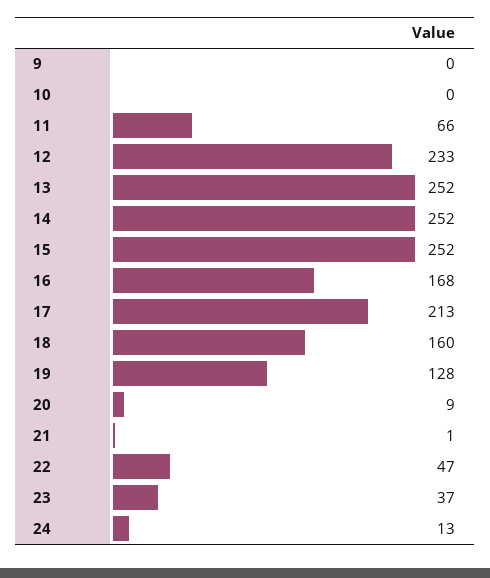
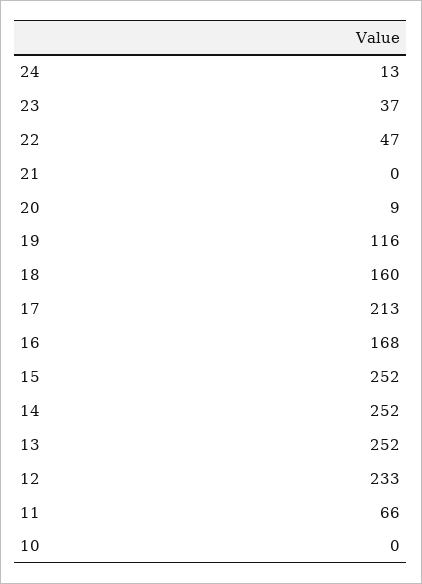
9: 0 -> none
19: 128 -> 116
21: 1 -> 0

